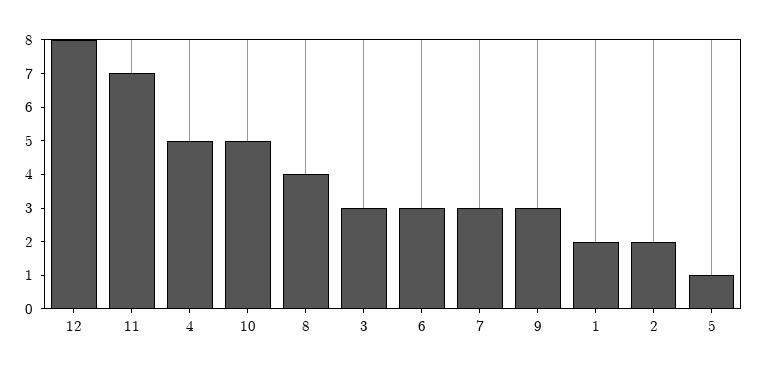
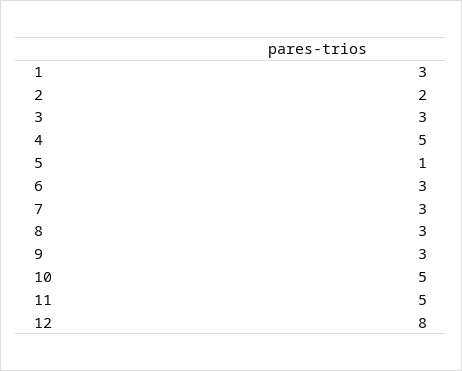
11: 7 -> 5
8: 4 -> 3
1: 2 -> 3

